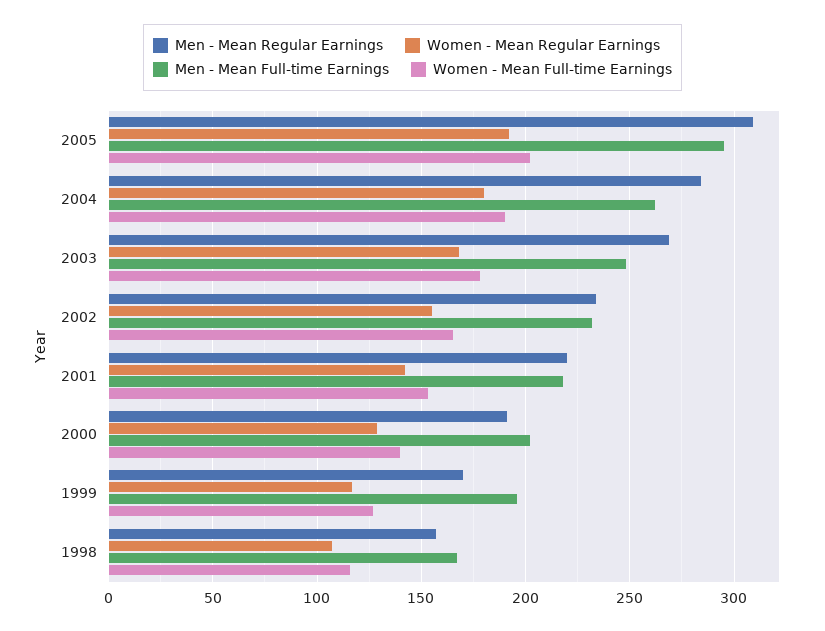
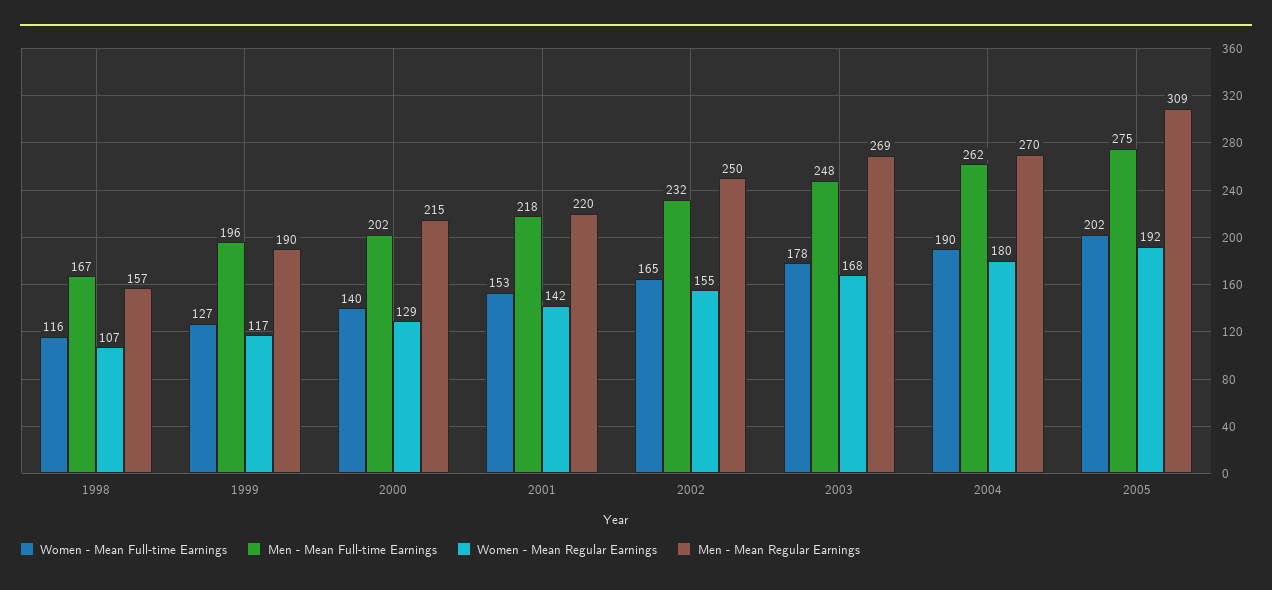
Men - Mean Full-time Earnings, 2005: 295 -> 275
Men - Mean Regular Earnings, 2004: 285 -> 270
Men - Mean Regular Earnings, 2002: 235 -> 250
Men - Mean Regular Earnings, 2000: 190 -> 215
Men - Mean Regular Earnings, 1999: 170 -> 190

